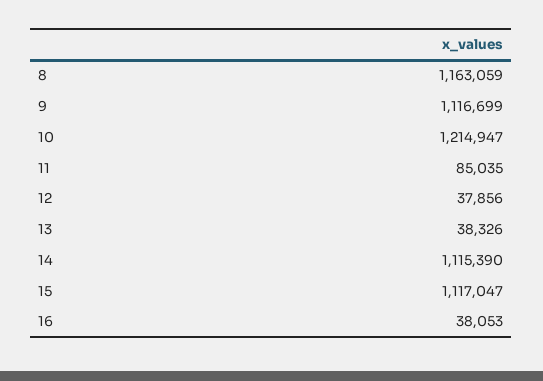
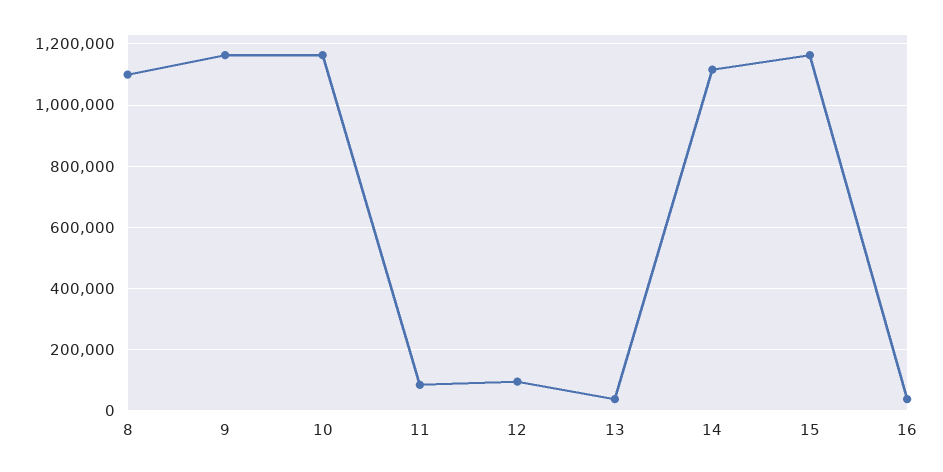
8: 1163059 -> 1100000
9: 1116699 -> 1160000
10: 1214947 -> 1160000
12: 37856 -> 100000
15: 1117047 -> 1160000

